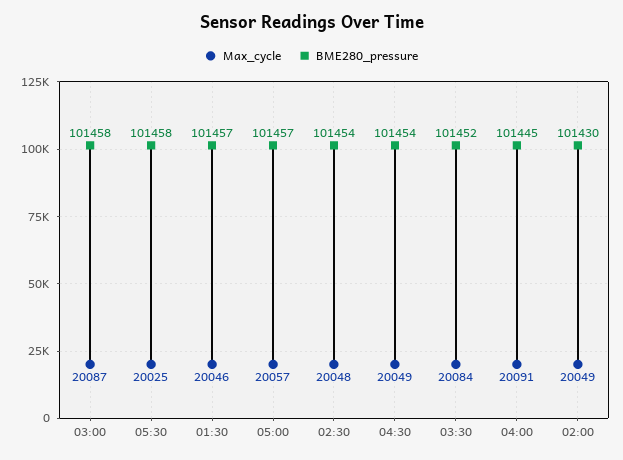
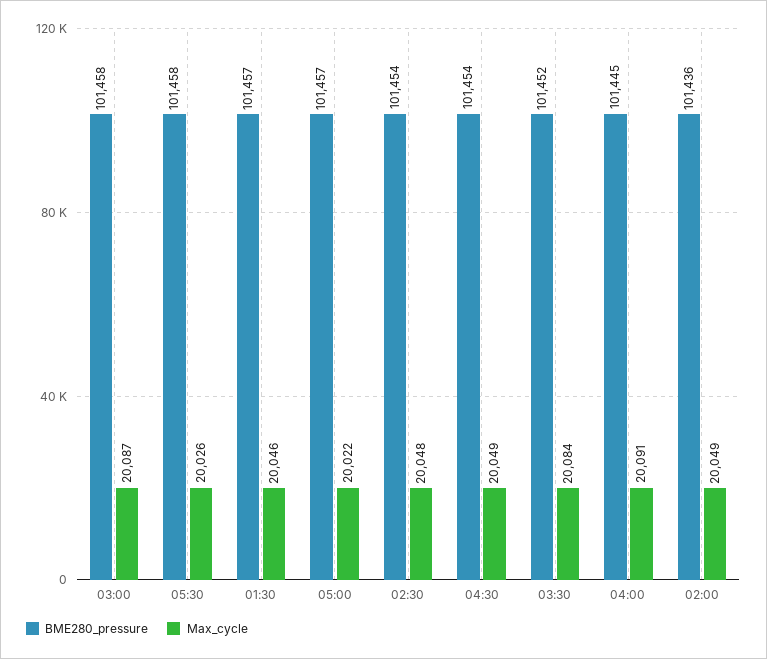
Max_cycle, 05:30: 20025 -> 20026
Max_cycle, 05:00: 20057 -> 20022
BME280_pressure, 02:00: 101430 -> 101436

